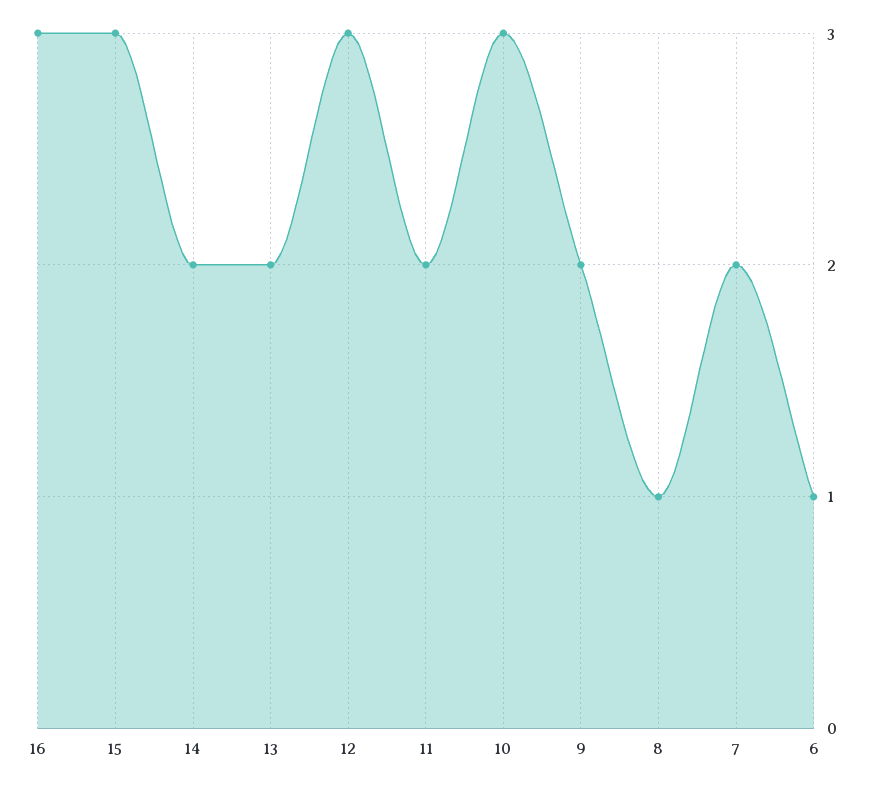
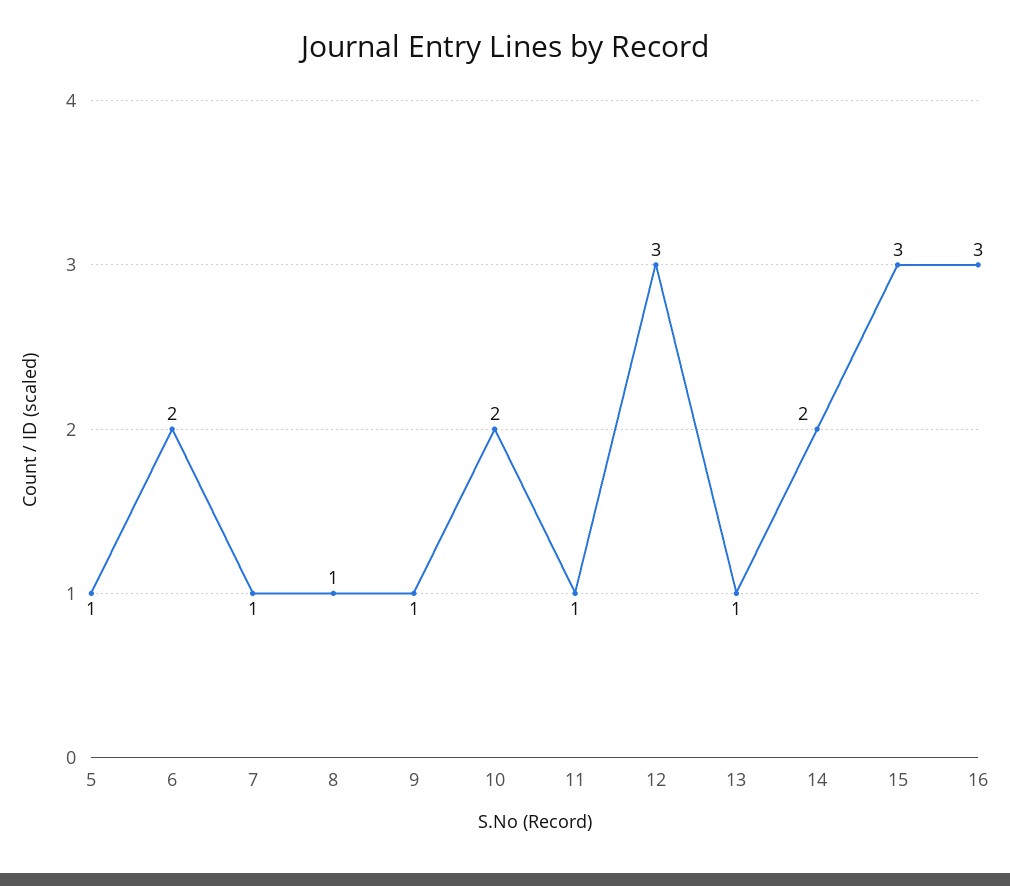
13: 2 -> 1
11: 2 -> 1
10: 3 -> 2
9: 2 -> 1
7: 2 -> 1
6: 1 -> 2
5: none -> 1

